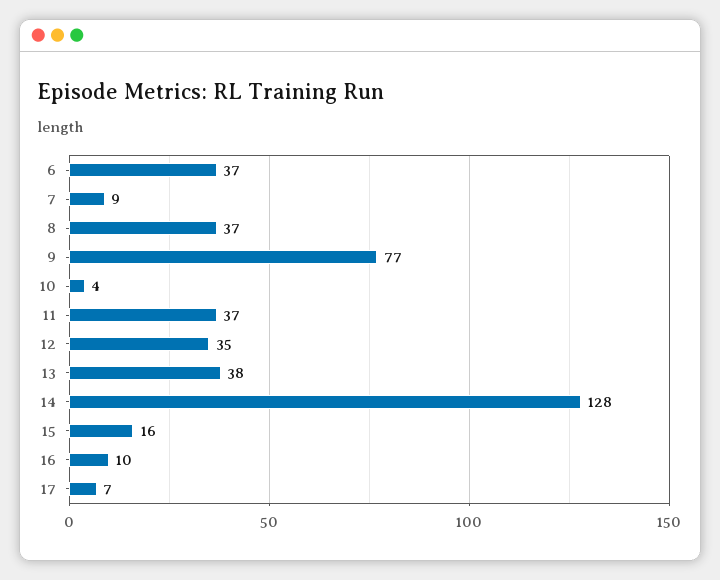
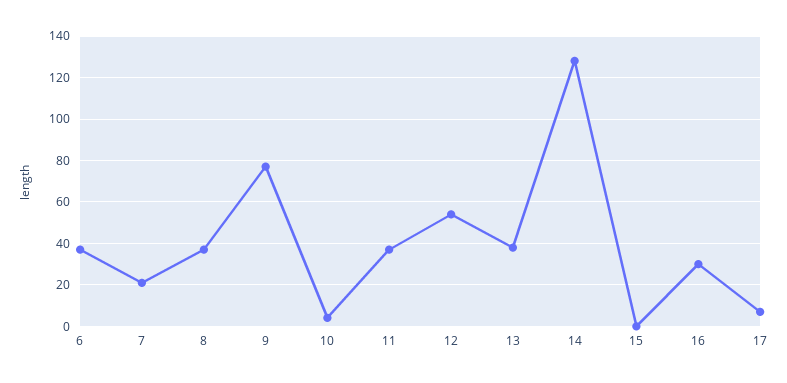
7: 9 -> 20
12: 35 -> 55
15: 16 -> 0
16: 10 -> 30

